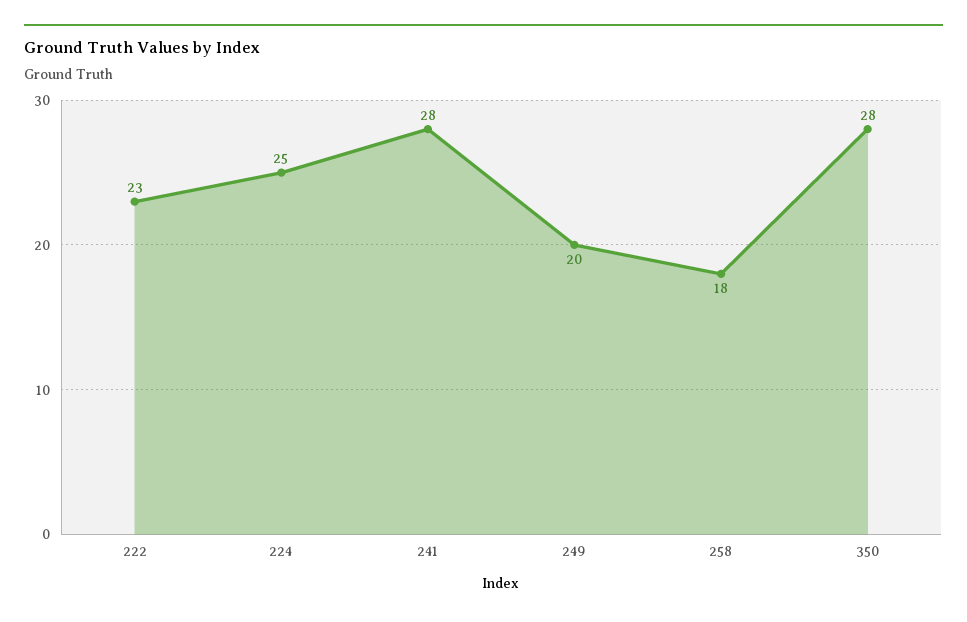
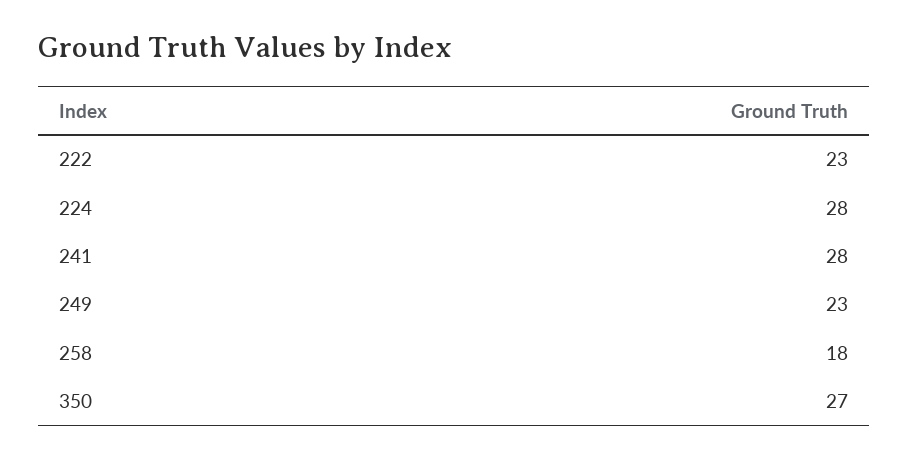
224: 25 -> 28
249: 20 -> 23
350: 28 -> 27

